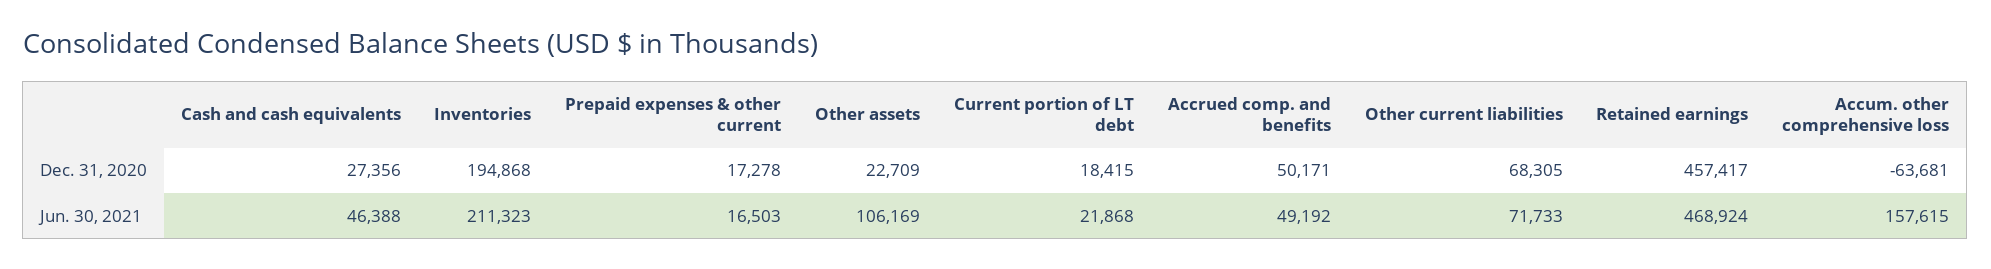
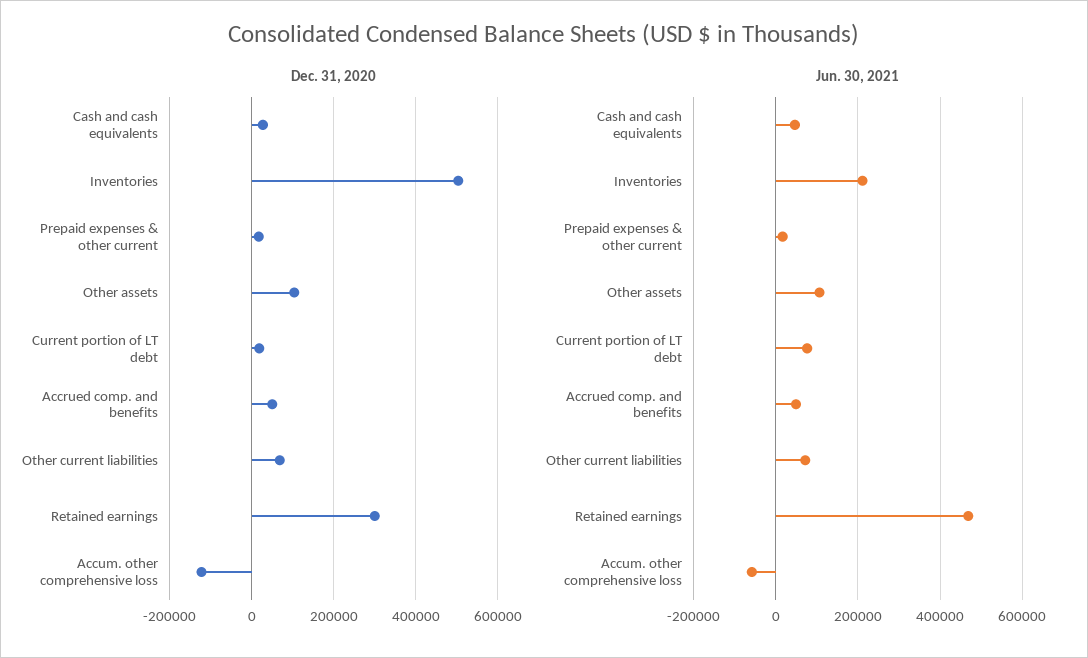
Dec. 31, 2020, Inventories: 194868 -> 500000
Dec. 31, 2020, Other assets: 22709 -> 100000
Dec. 31, 2020, Retained earnings: 457417 -> 300000
Dec. 31, 2020, Accum. other comprehensive loss: -63681 -> -120000
Jun. 30, 2021, Current portion of LT debt: 21868 -> 80000
Jun. 30, 2021, Accum. other comprehensive loss: 157615 -> -60000

